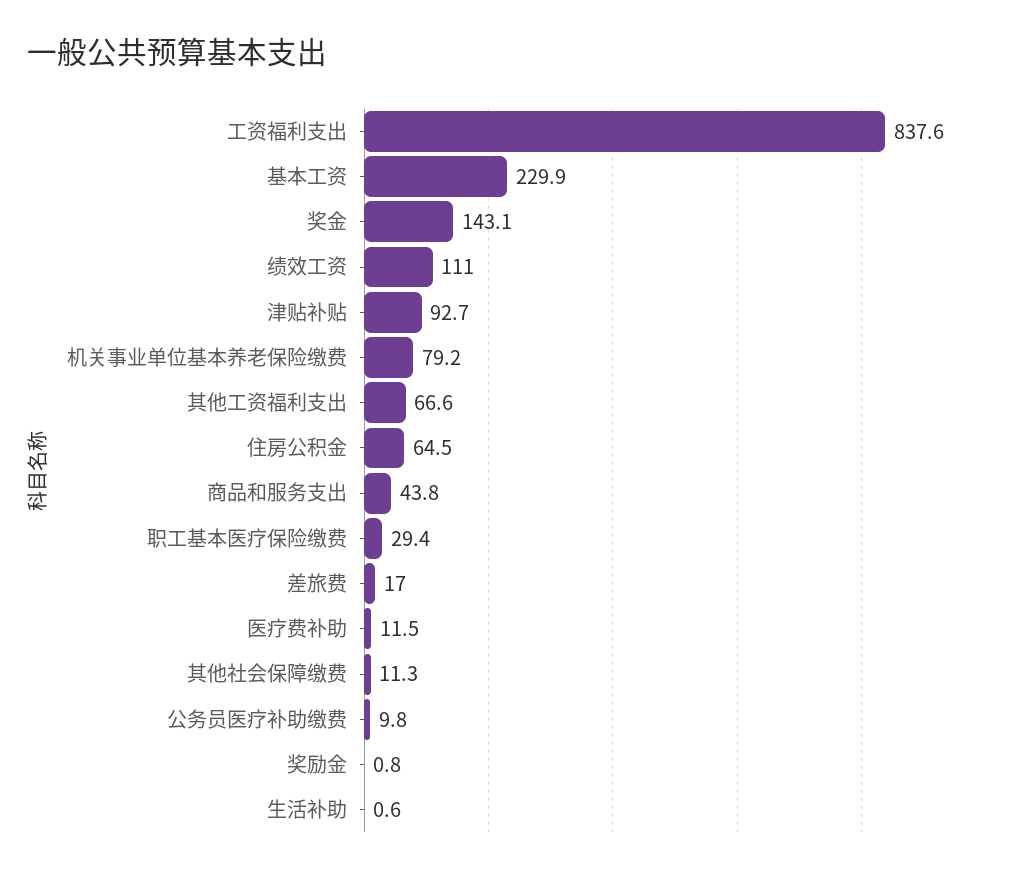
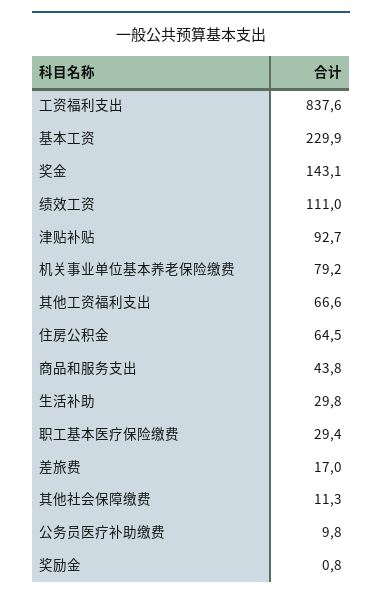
医疗费补助: 11.5 -> none
生活补助: 0.6 -> 29.8

